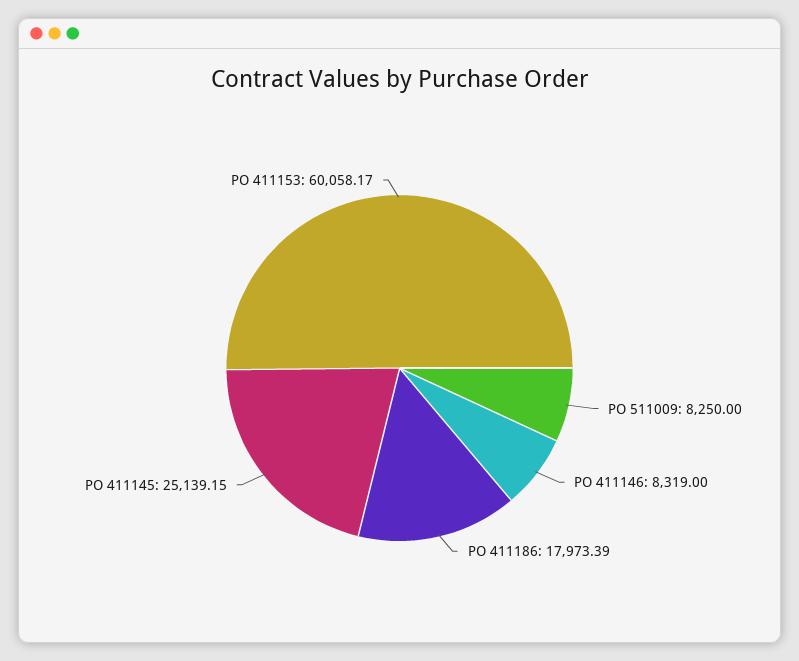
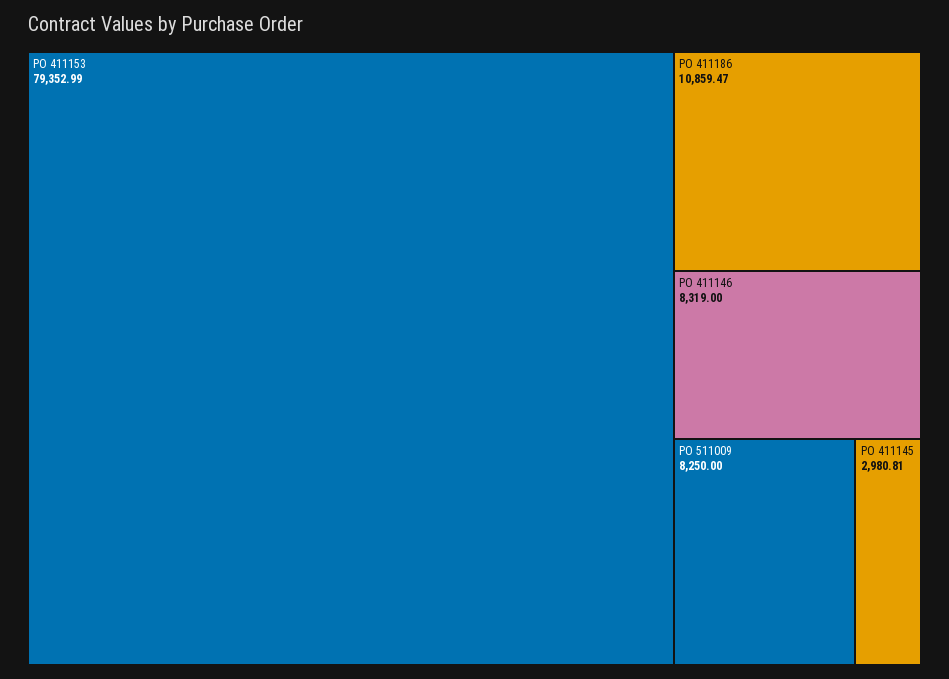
PO 411186: 17973.39 -> 10859.47
PO 411145: 25139.15 -> 2980.81
PO 411153: 60058.17 -> 79352.99

